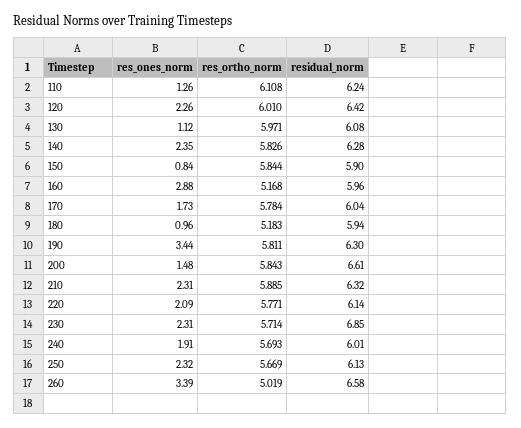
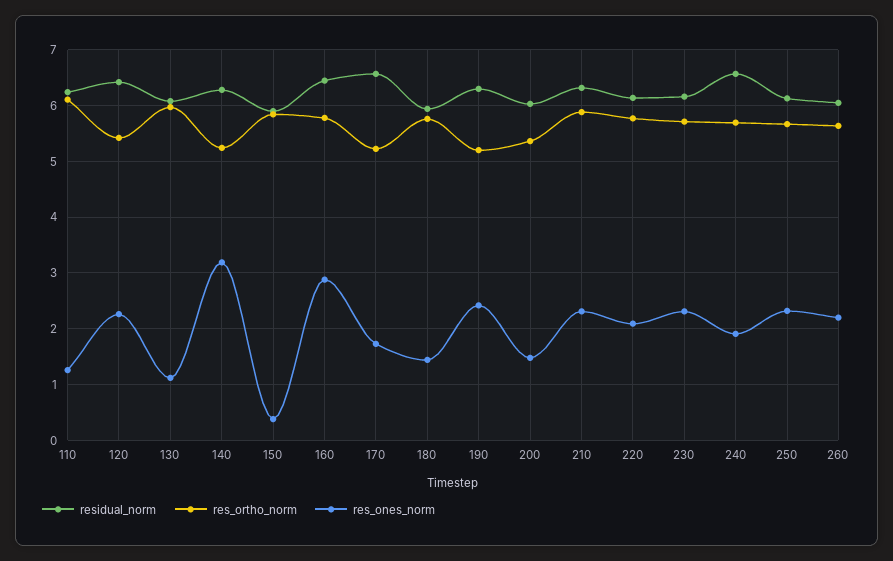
res_ortho_norm, 120: 6.01 -> 5.4
res_ones_norm, 140: 2.35 -> 3.2
res_ortho_norm, 140: 5.826 -> 5.2
res_ones_norm, 150: 0.84 -> 0.4
res_ortho_norm, 160: 5.168 -> 5.8
residual_norm, 160: 5.96 -> 6.4
res_ortho_norm, 170: 5.784 -> 5.2
residual_norm, 170: 6.04 -> 6.6
res_ones_norm, 180: 0.96 -> 1.4
res_ortho_norm, 180: 5.183 -> 5.8
res_ones_norm, 190: 3.44 -> 2.4
res_ortho_norm, 190: 5.811 -> 5.2
res_ortho_norm, 200: 5.843 -> 5.4
residual_norm, 200: 6.61 -> 6
residual_norm, 230: 6.85 -> 6.2
residual_norm, 240: 6.01 -> 6.6
res_ones_norm, 260: 3.39 -> 2.2
res_ortho_norm, 260: 5.019 -> 5.6
residual_norm, 260: 6.58 -> 6

